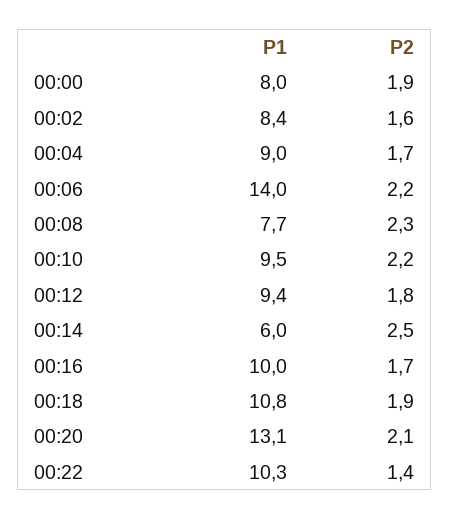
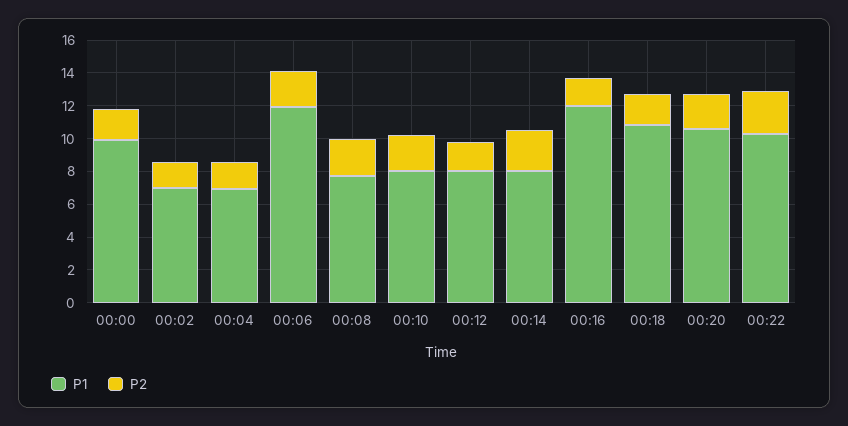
P1, 00:00: 8 -> 10
P1, 00:02: 8.4 -> 7
P1, 00:04: 9 -> 7
P1, 00:06: 14 -> 12
P1, 00:10: 9.5 -> 8
P1, 00:12: 9.4 -> 8
P1, 00:14: 6 -> 8
P1, 00:16: 10 -> 12
P1, 00:20: 13.1 -> 10.5
P2, 00:22: 1.4 -> 2.5

